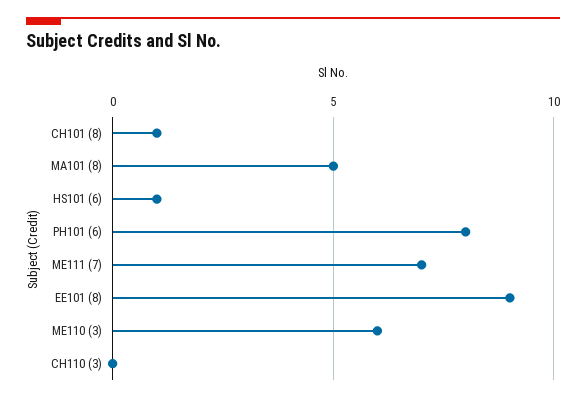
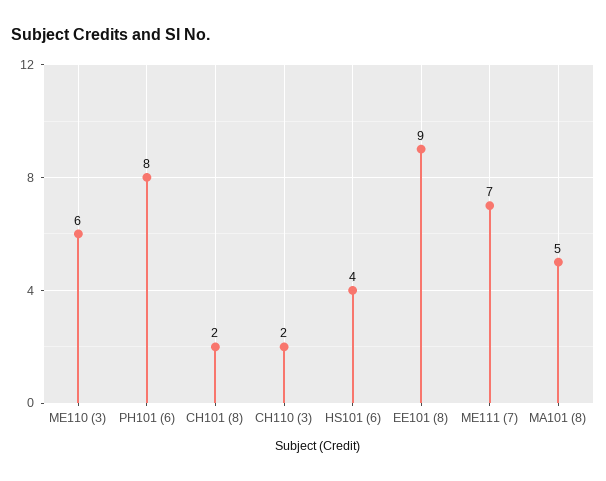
CH101 (8): 1 -> 2
HS101 (6): 1 -> 4
CH110 (3): 0 -> 2

